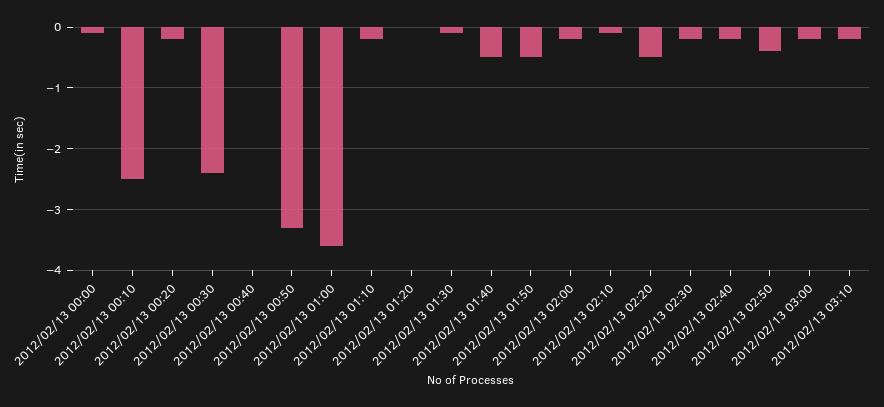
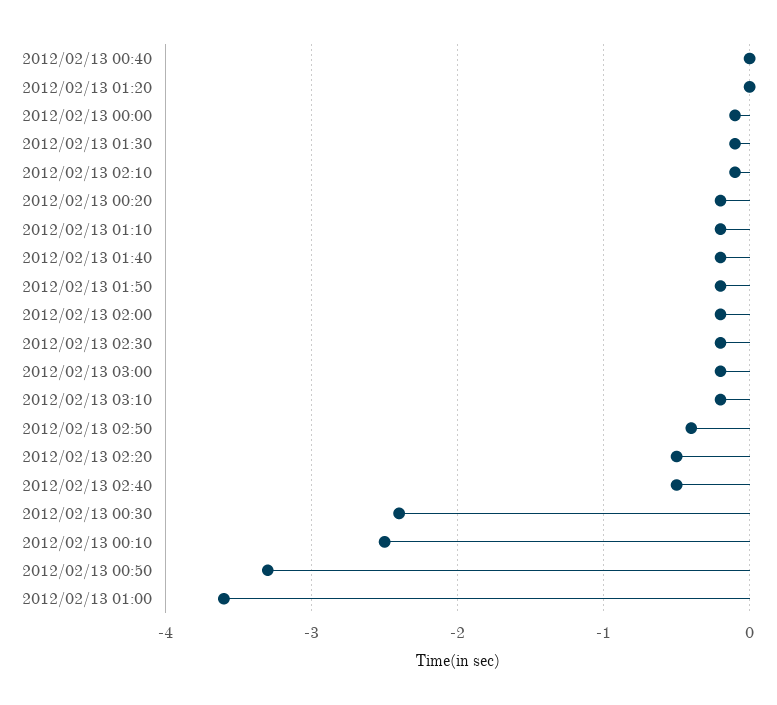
2012/02/13 01:40: -0.5 -> -0.2
2012/02/13 01:50: -0.5 -> -0.2
2012/02/13 02:40: -0.2 -> -0.5

